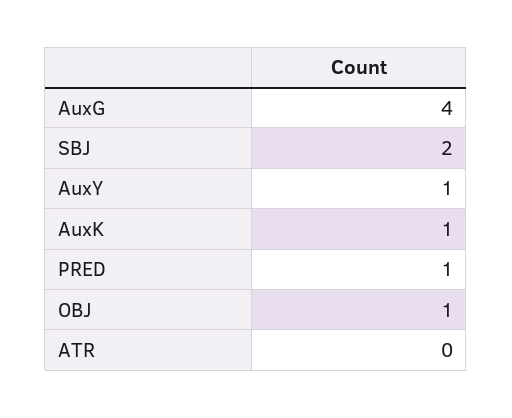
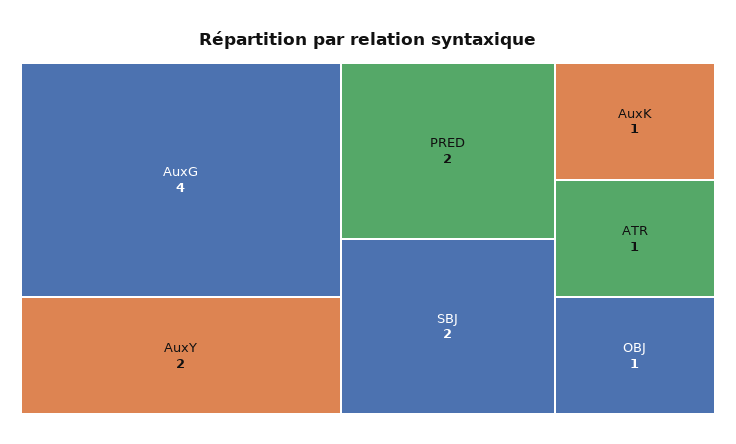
AuxY: 1 -> 2
PRED: 1 -> 2
ATR: 0 -> 1

